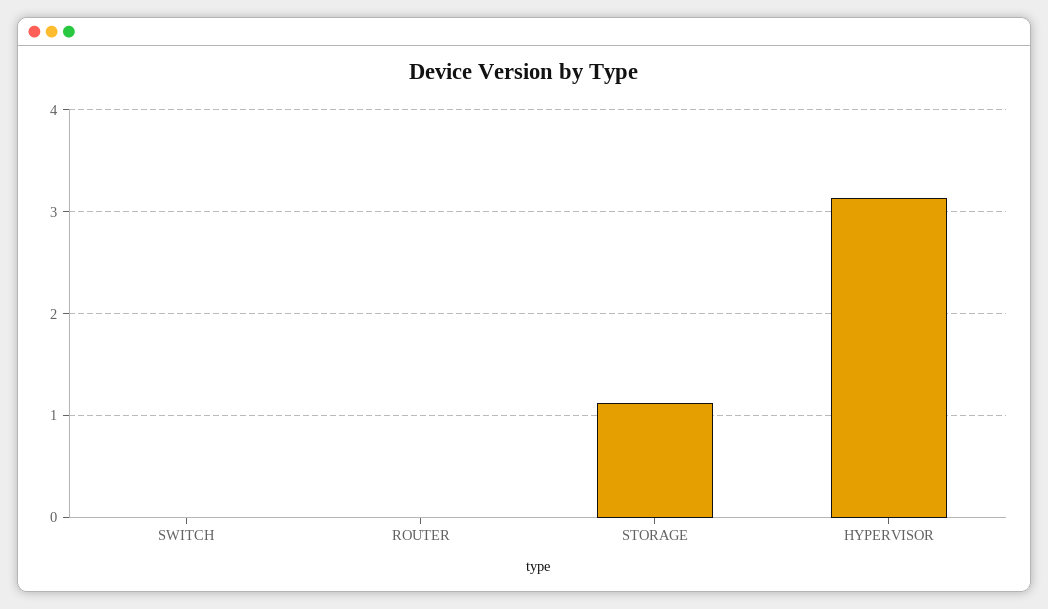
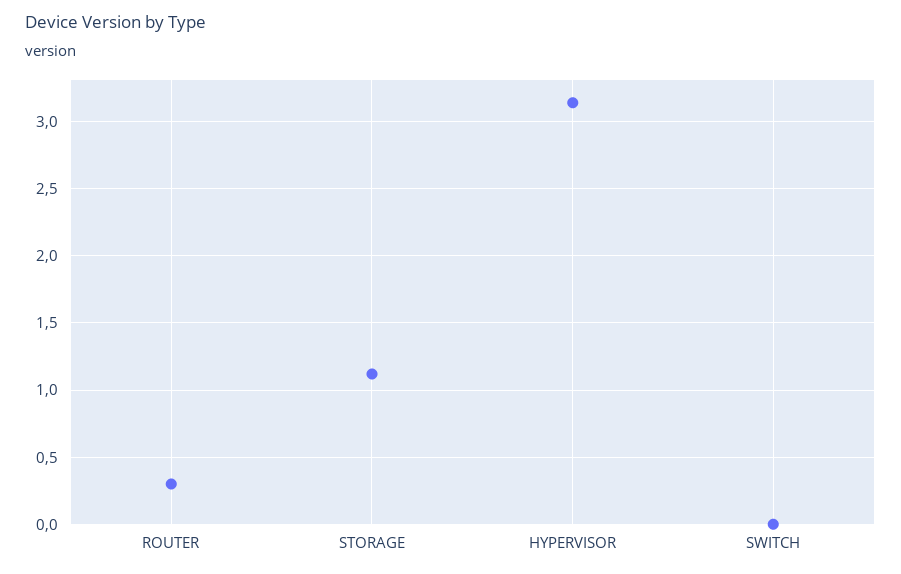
ROUTER: 0 -> 0.3

